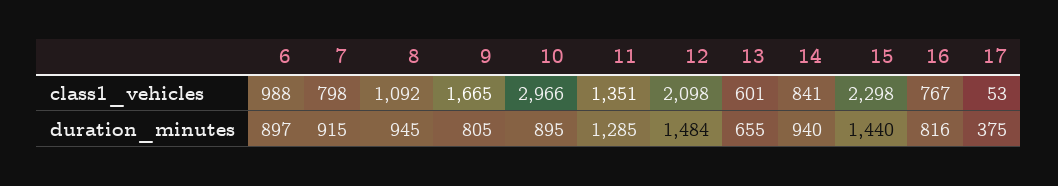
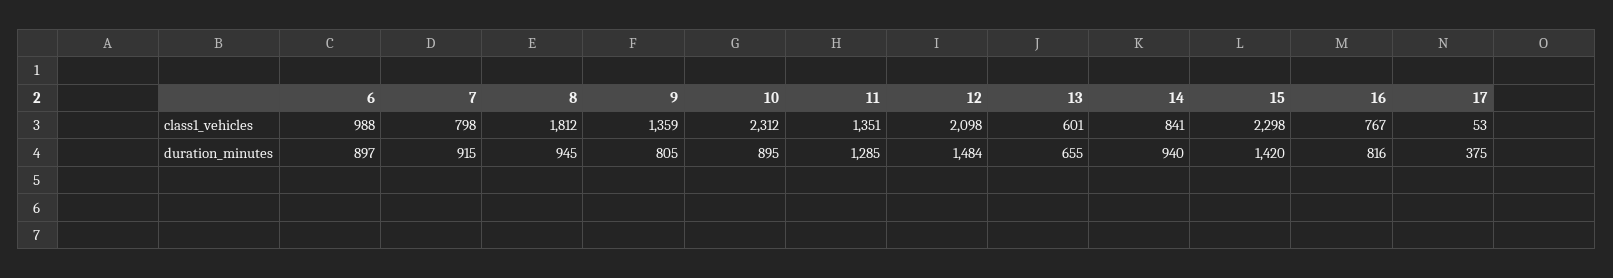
8, class1_vehicles: 1092 -> 1812
9, class1_vehicles: 1665 -> 1359
10, class1_vehicles: 2966 -> 2312
15, duration_minutes: 1440 -> 1420

